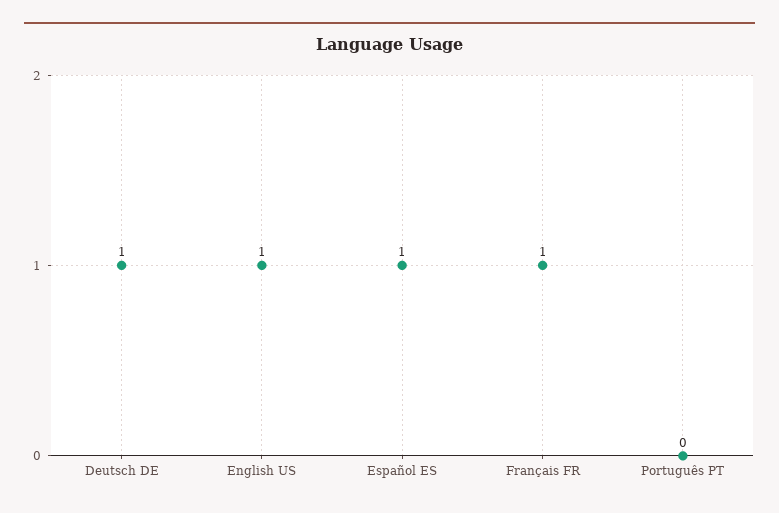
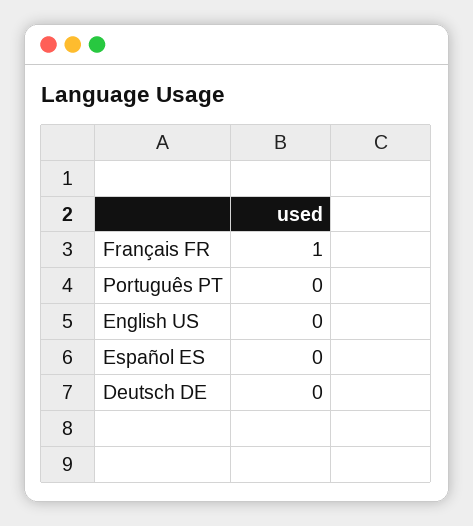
Deutsch DE: 1 -> 0
English US: 1 -> 0
Español ES: 1 -> 0

